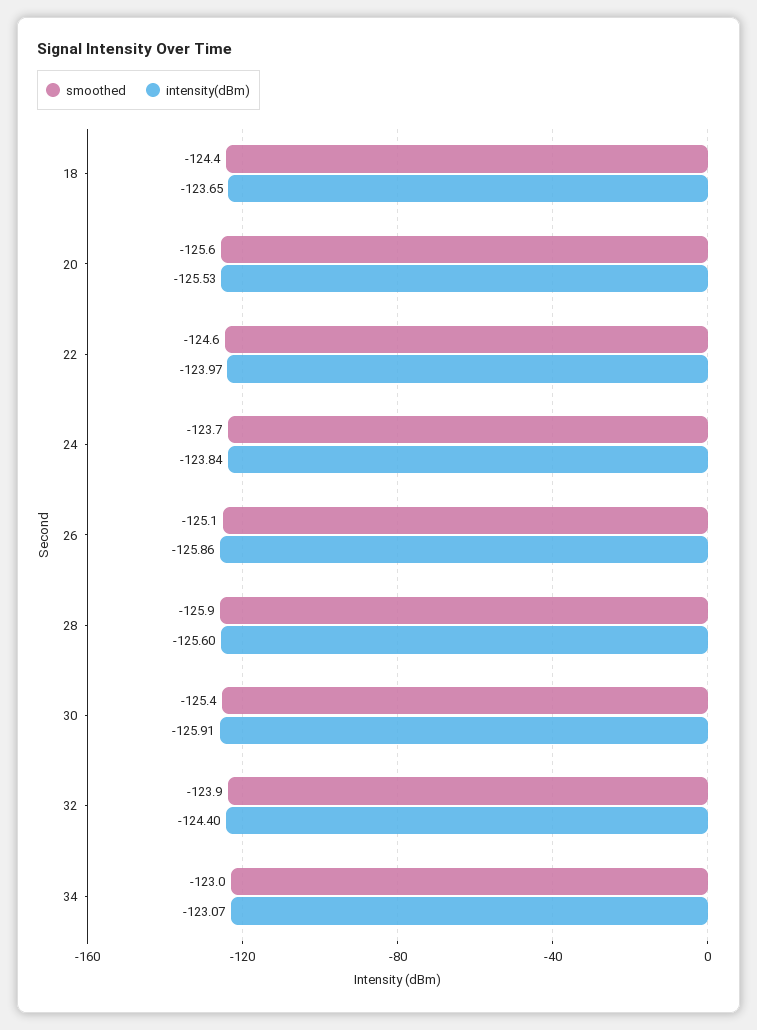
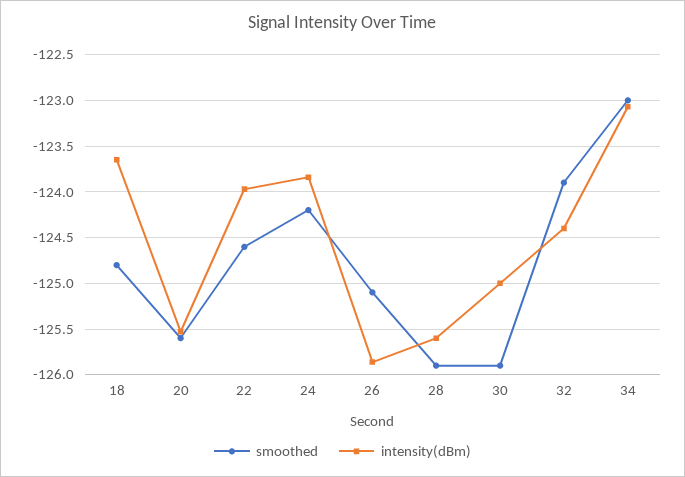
smoothed, 18: -124.4 -> -124.8
smoothed, 24: -123.7 -> -124.2
smoothed, 30: -125.4 -> -125.9
intensity(dBm), 30: -125.91 -> -125

